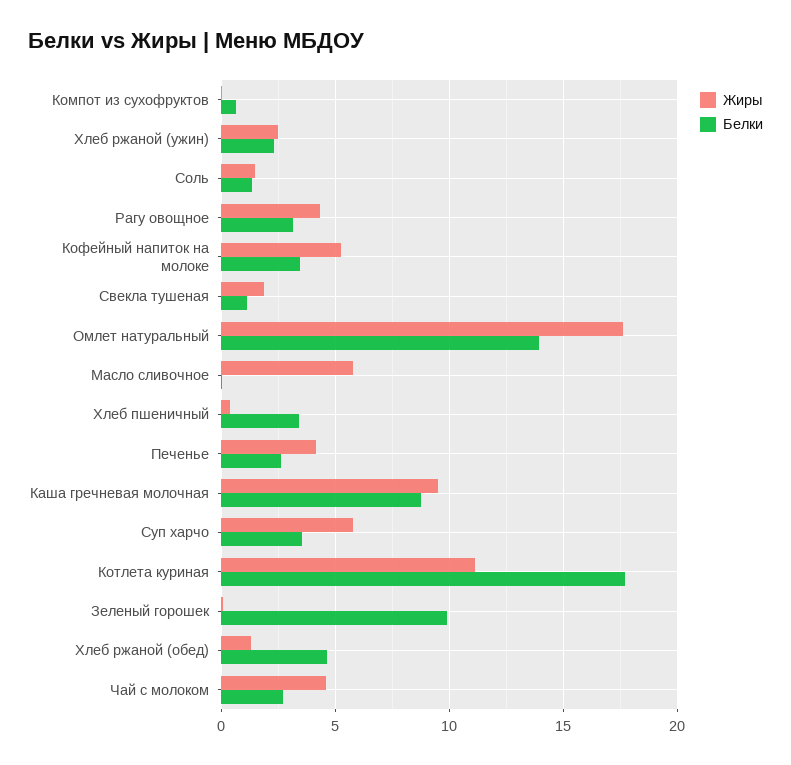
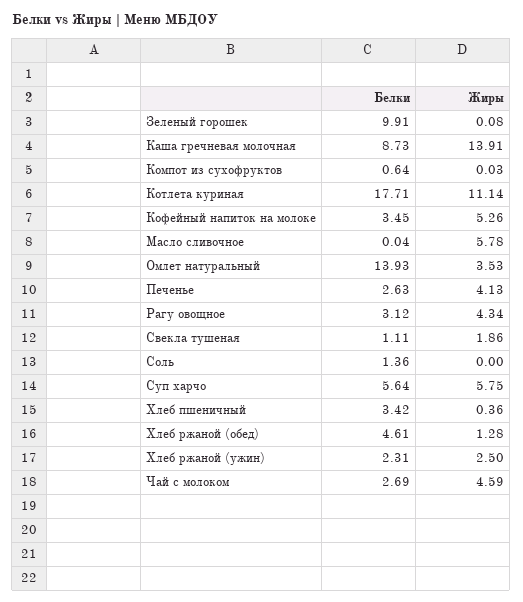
Жиры, Соль: 1.5 -> 0
Жиры, Омлет натуральный: 17.5 -> 3.53
Жиры, Каша гречневая молочная: 9.5 -> 13.91
Белки, Суп харчо: 3.5 -> 5.64

